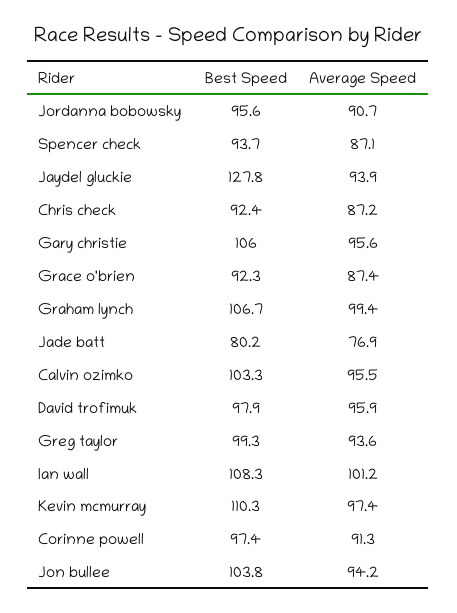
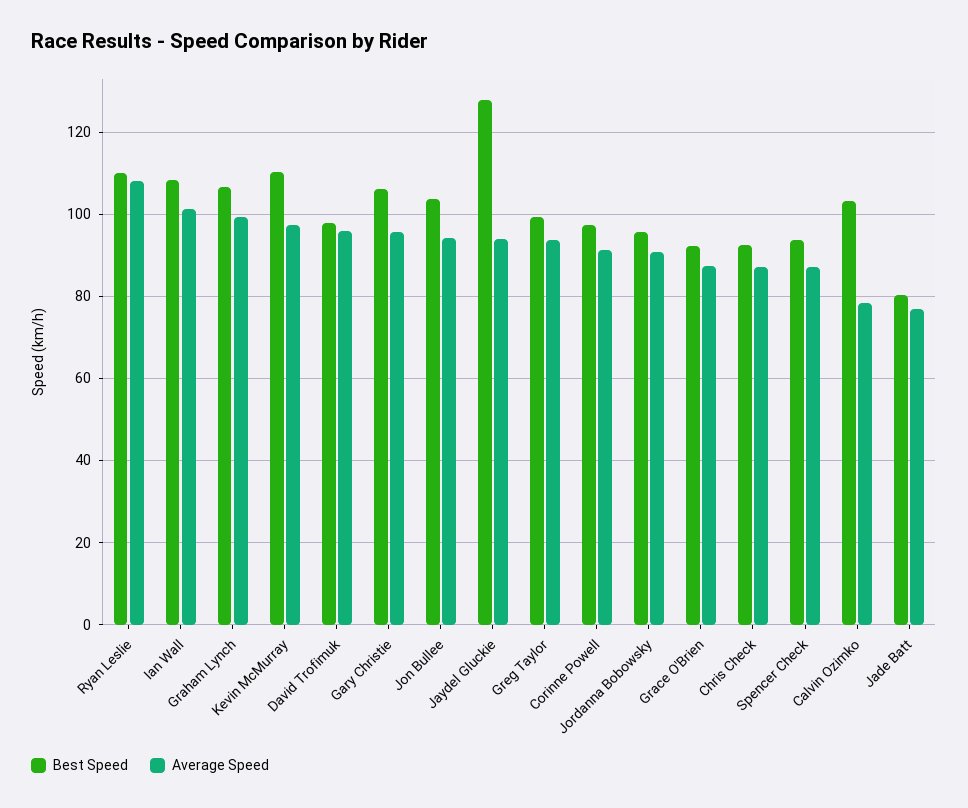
Average Speed, Calvin ozimko: 95.5 -> 78
Best Speed, Ryan Leslie: none -> 110
Average Speed, Ryan Leslie: none -> 108

